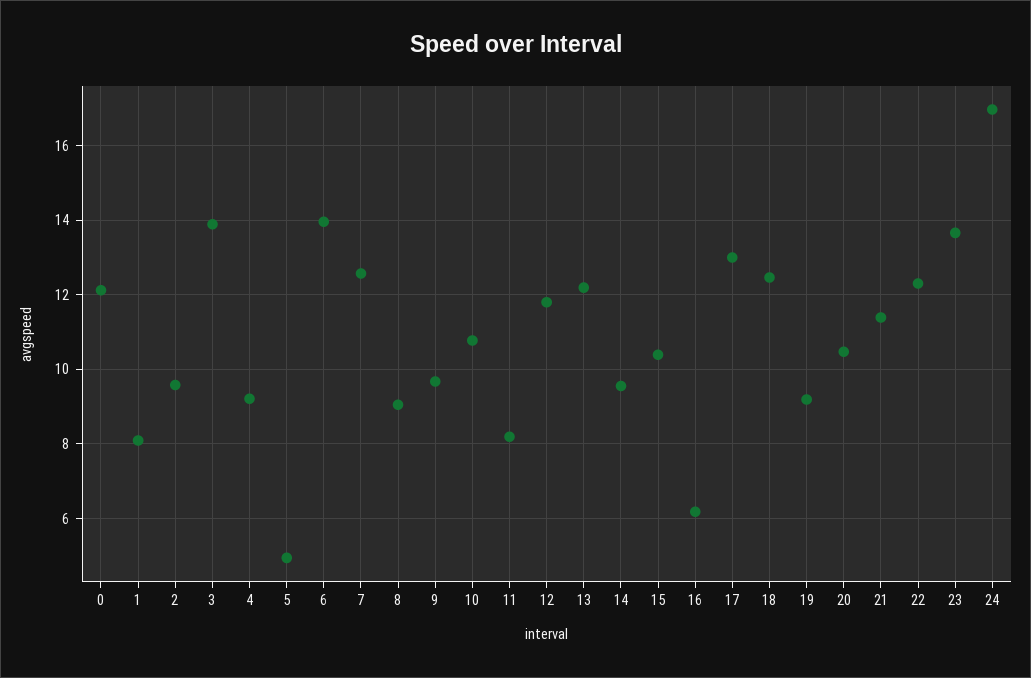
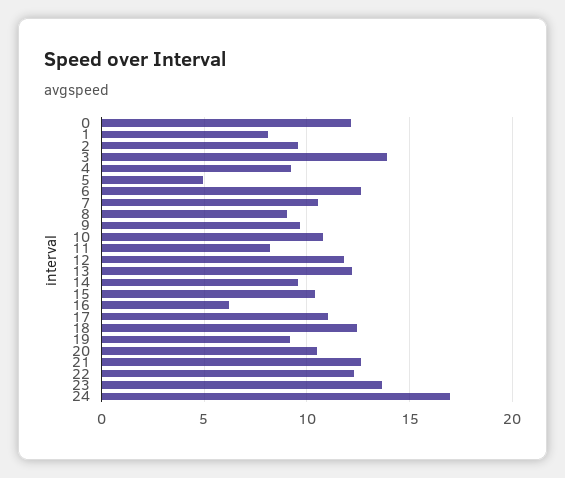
6: 14 -> 12.5
7: 12.6 -> 10.5
17: 13 -> 11
21: 11.4 -> 12.5

